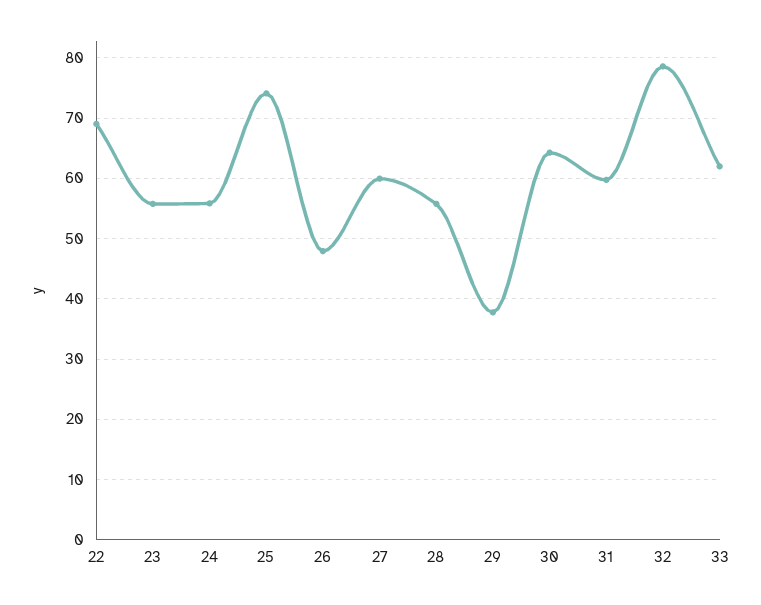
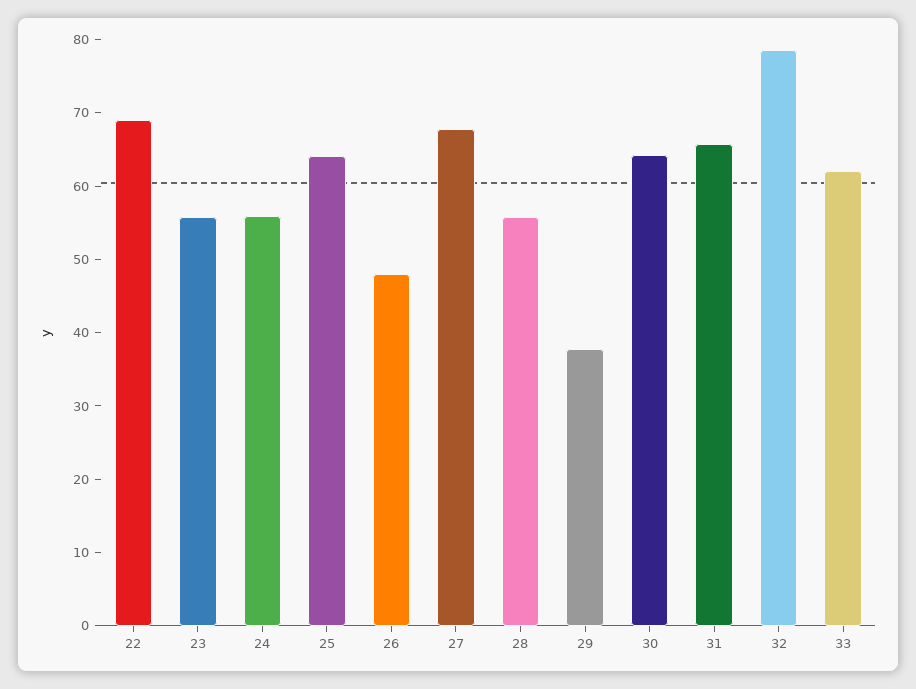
25: 74 -> 64
27: 60 -> 68
31: 60 -> 66

